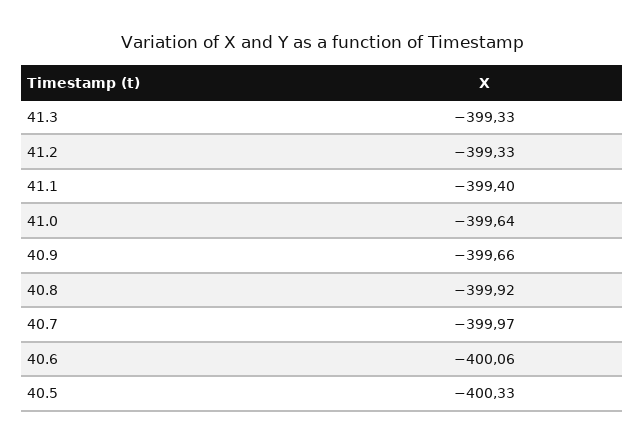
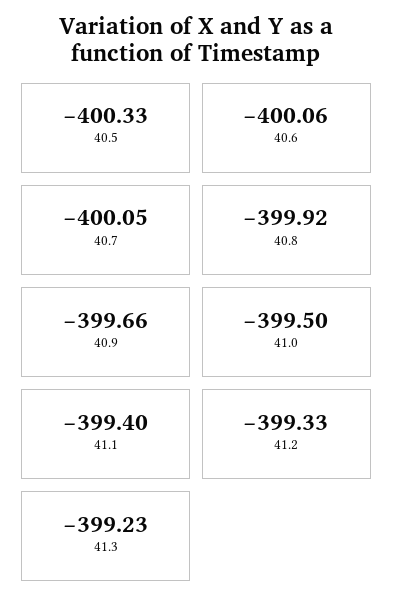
41.3: -399.33 -> -399.23
41.0: -399.64 -> -399.5
40.7: -399.97 -> -400.05

